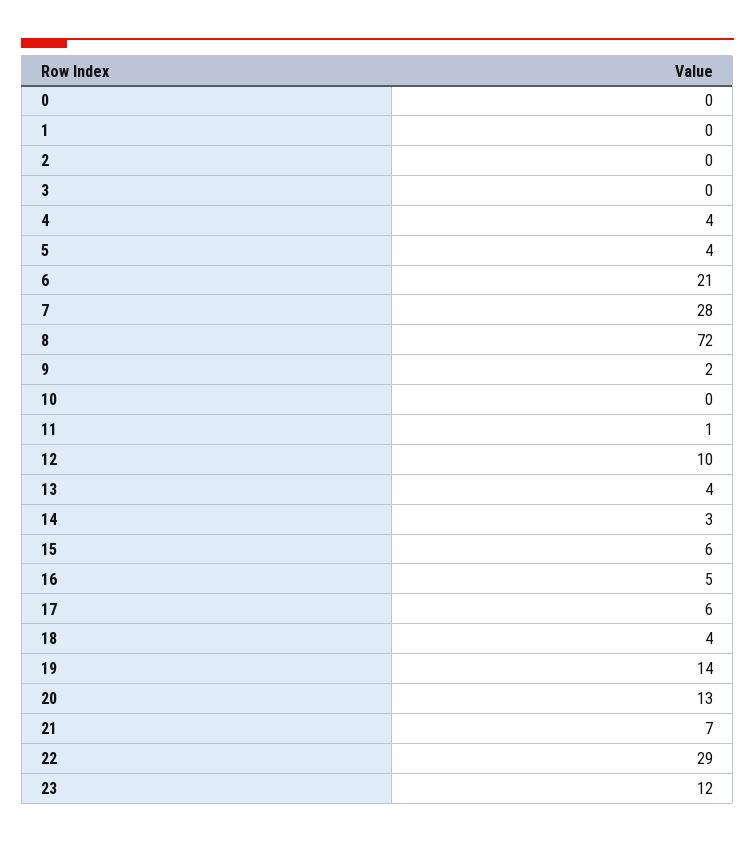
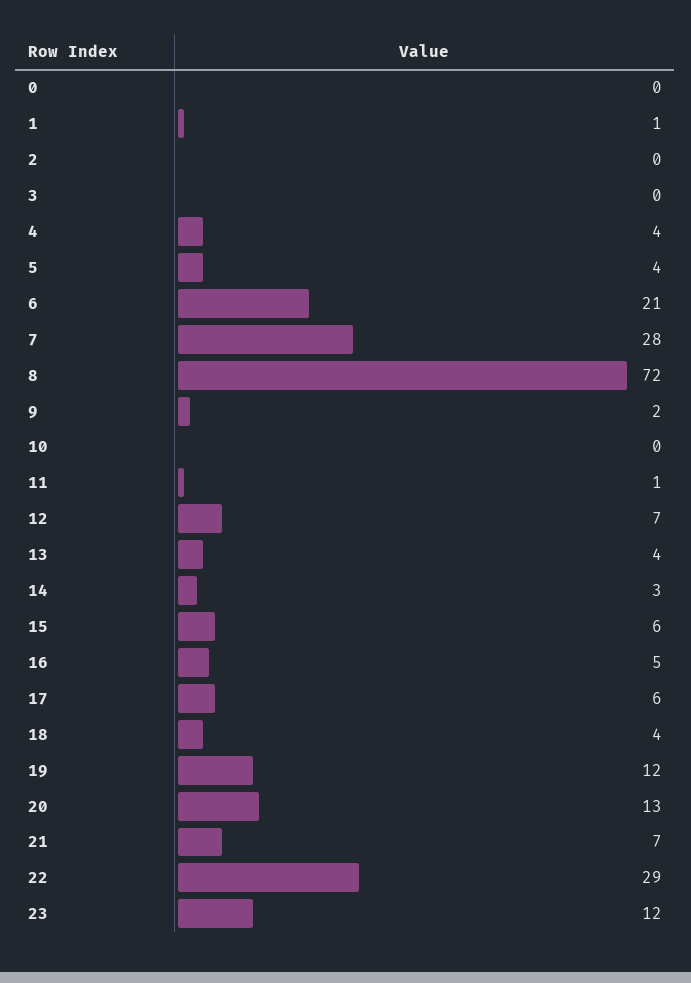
1: 0 -> 1
12: 10 -> 7
19: 14 -> 12

